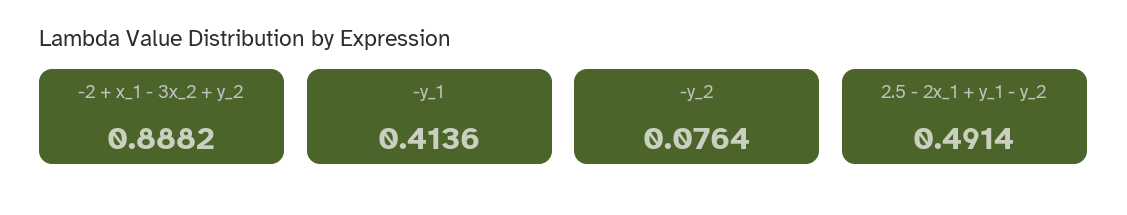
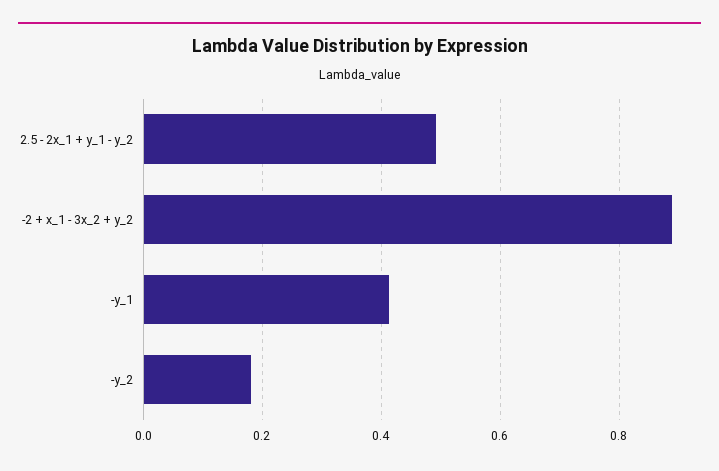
-y_2: 0.0764 -> 0.18

